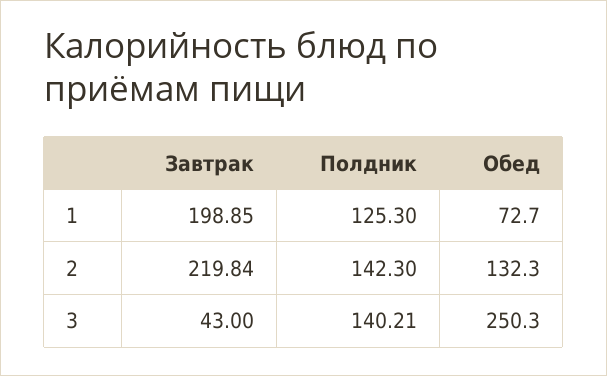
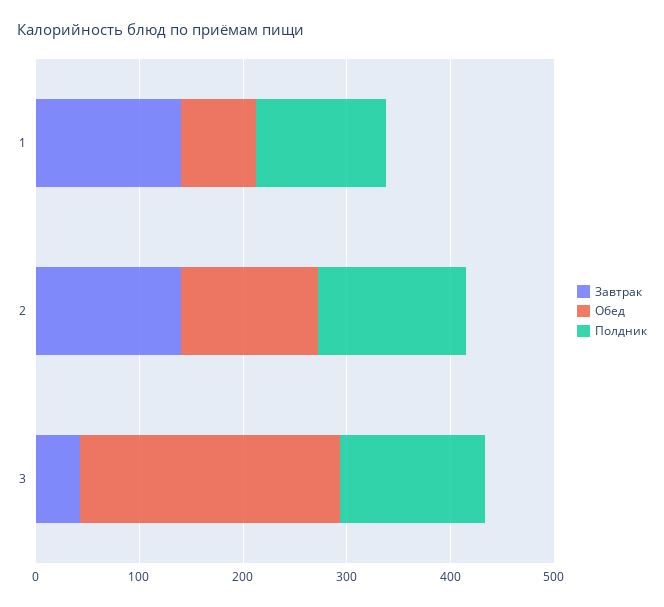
Завтрак, 1: 198.85 -> 140
Завтрак, 2: 219.84 -> 140

